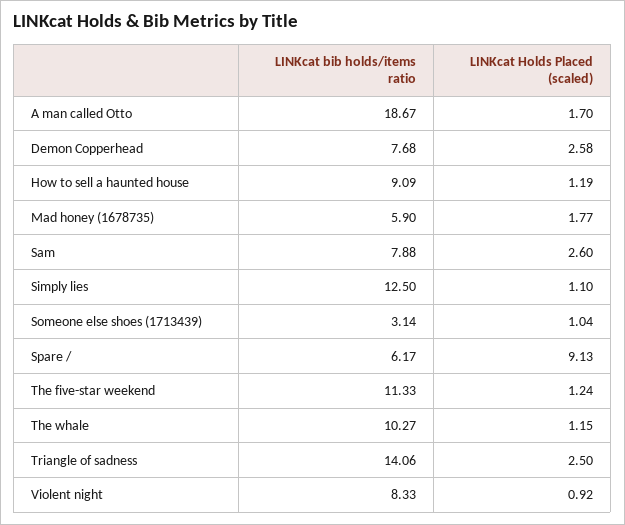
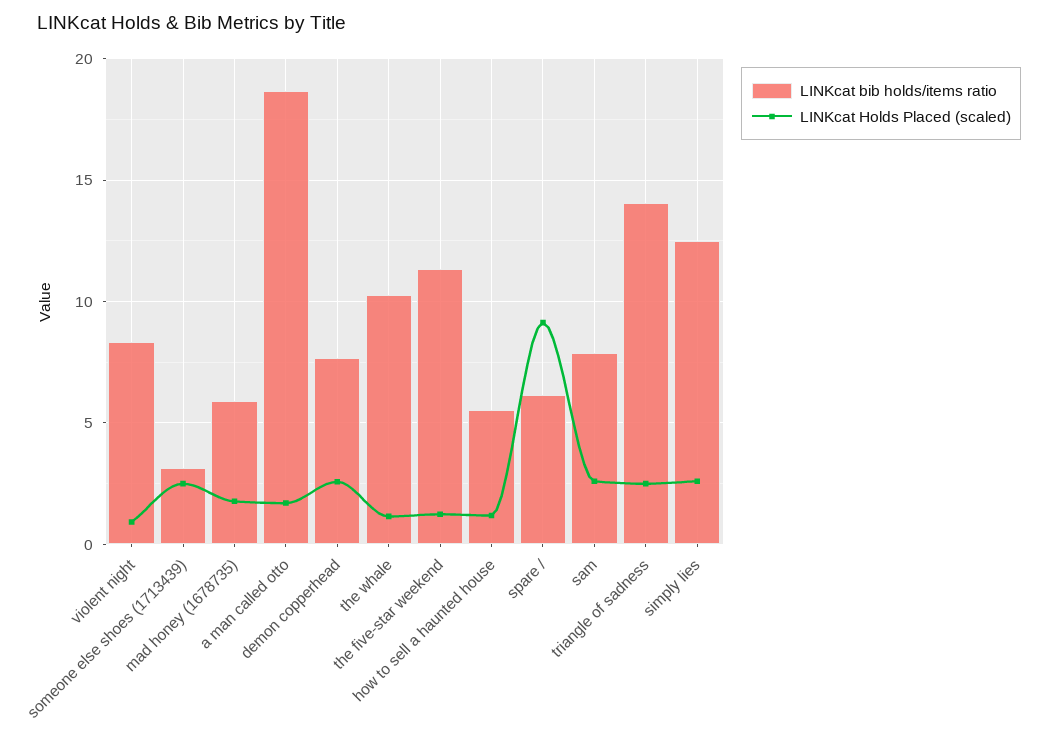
LINKcat bib holds/items ratio, How to sell a haunted house: 9.09 -> 5.5
LINKcat Holds Placed (scaled), Simply lies: 1.1 -> 2.5
LINKcat Holds Placed (scaled), Someone else shoes (1713439): 1.04 -> 2.5

